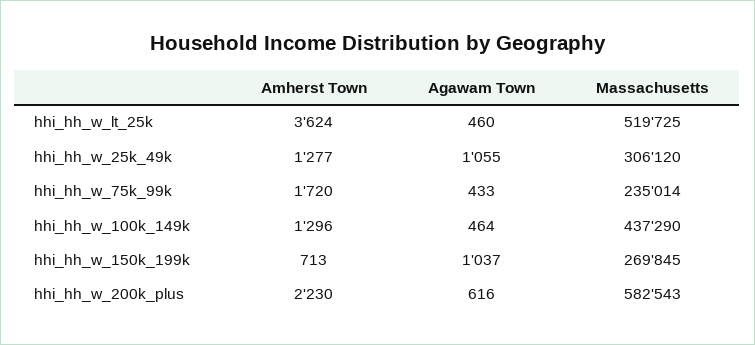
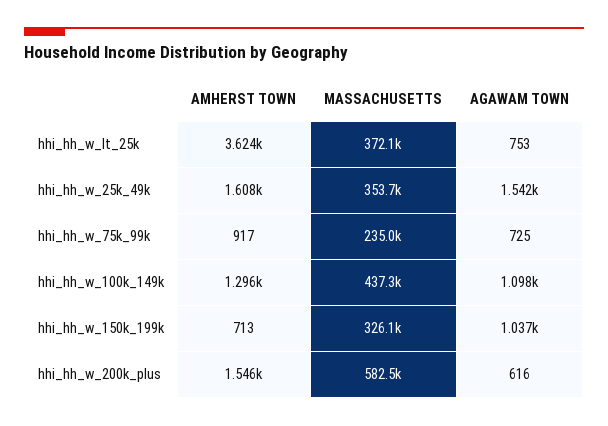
Agawam Town, hhi_hh_w_lt_25k: 460 -> 753
Massachusetts, hhi_hh_w_lt_25k: 519725 -> 372100
Amherst Town, hhi_hh_w_25k_49k: 1277 -> 1608
Agawam Town, hhi_hh_w_25k_49k: 1055 -> 1542
Massachusetts, hhi_hh_w_25k_49k: 306120 -> 353700
Amherst Town, hhi_hh_w_75k_99k: 1720 -> 917
Agawam Town, hhi_hh_w_75k_99k: 433 -> 725
Agawam Town, hhi_hh_w_100k_149k: 464 -> 1098
Massachusetts, hhi_hh_w_150k_199k: 269845 -> 326100
Amherst Town, hhi_hh_w_200k_plus: 2230 -> 1546

